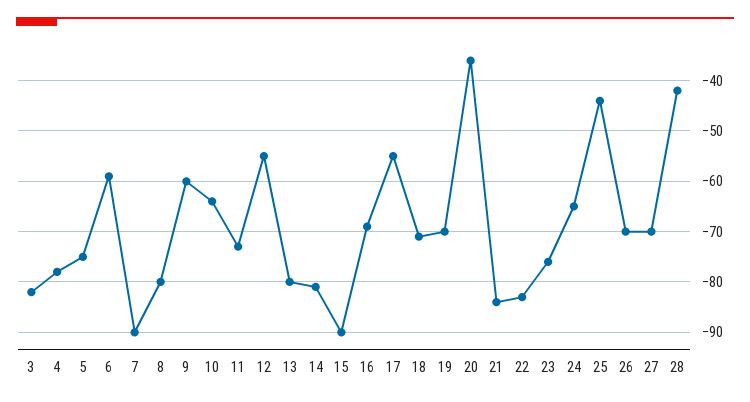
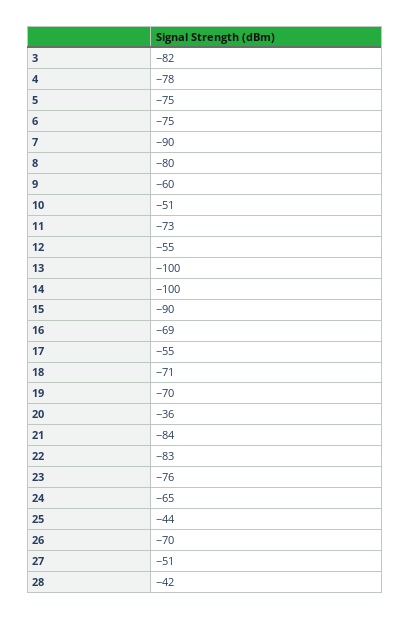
6: -60 -> -75
10: -65 -> -51
13: -80 -> -100
14: -80 -> -100
27: -70 -> -51

